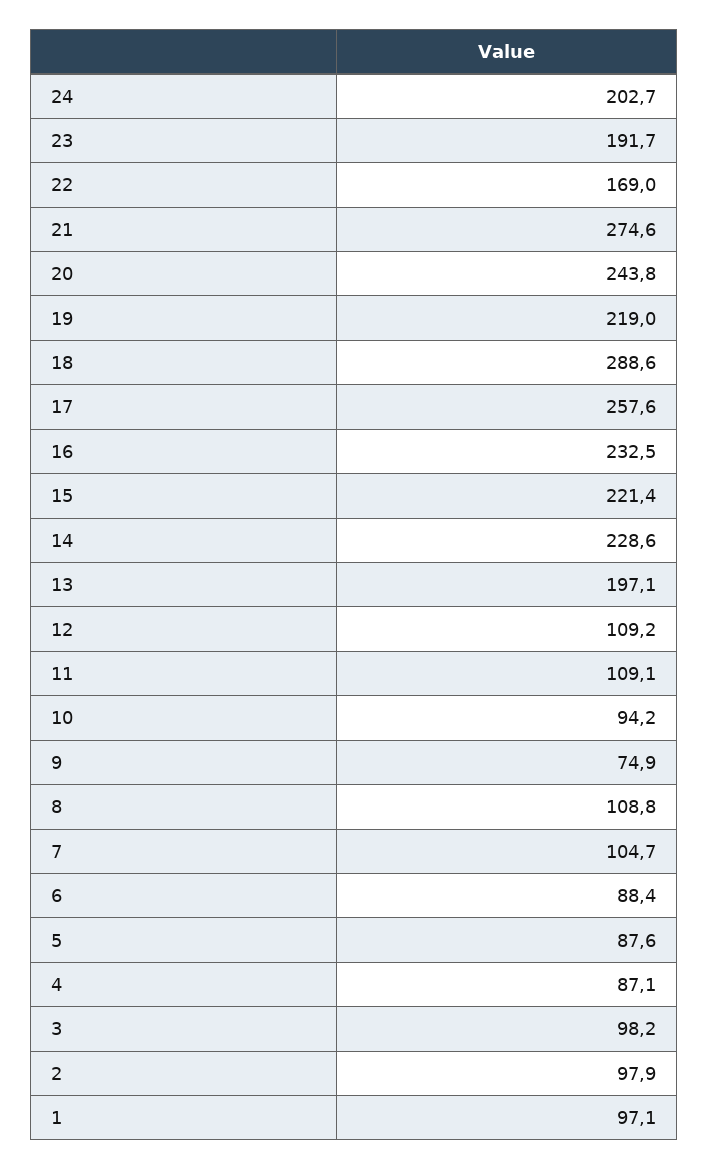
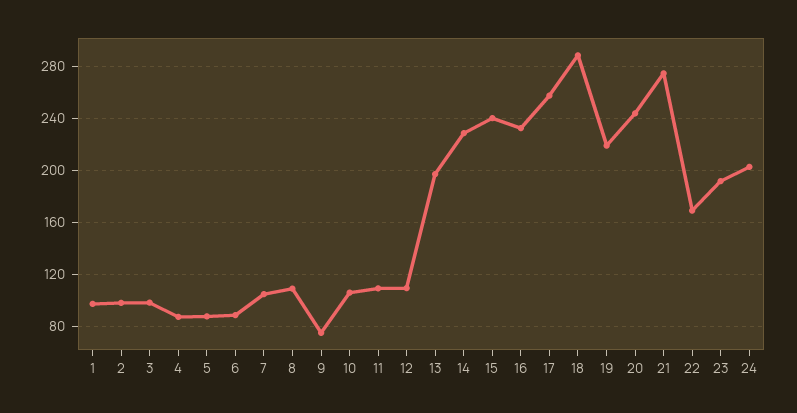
15: 221.4 -> 240
10: 94.2 -> 105

